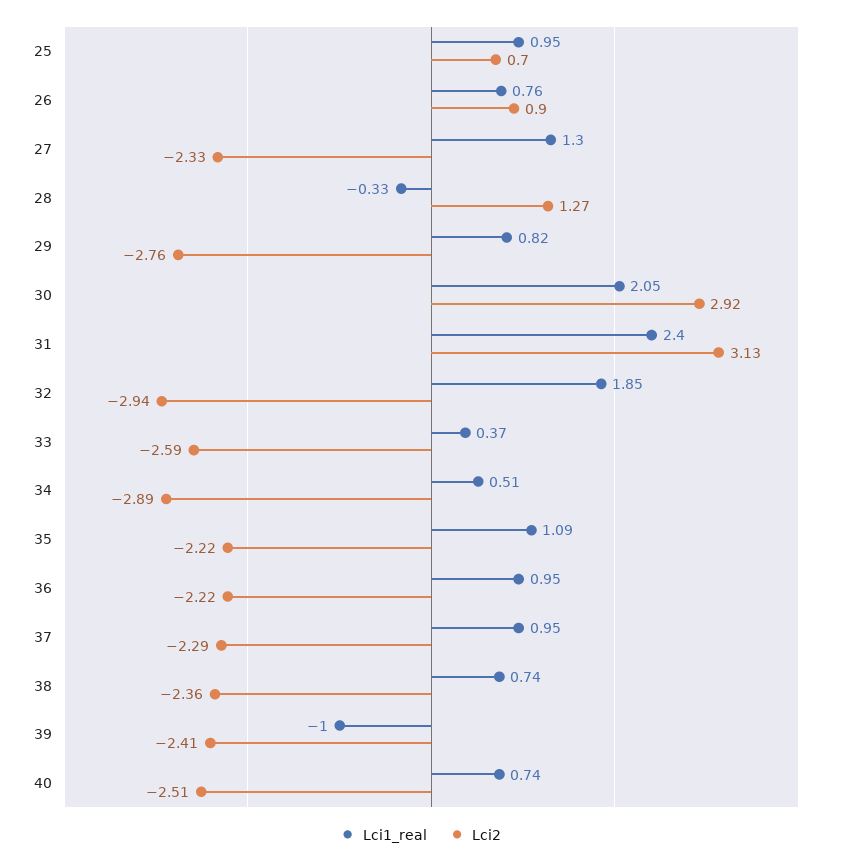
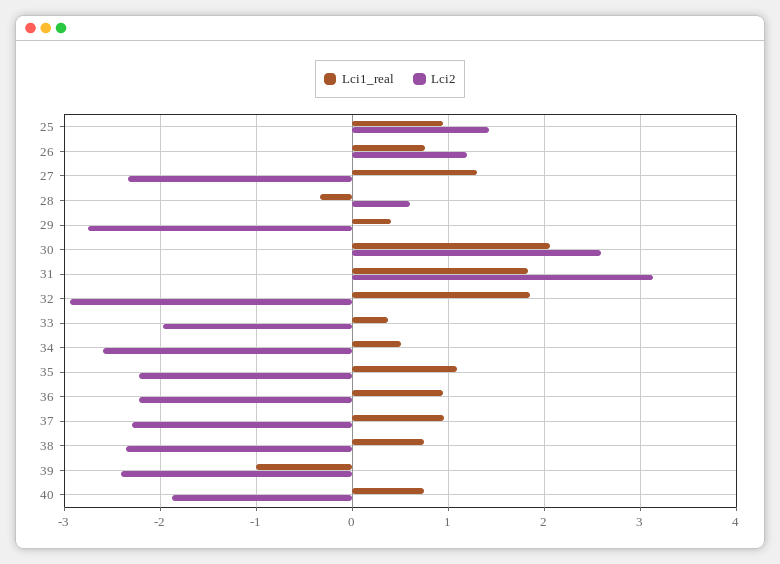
Lci2, 25: 0.7 -> 1.4
Lci2, 26: 0.9 -> 1.2
Lci2, 28: 1.27 -> 0.6
Lci1_real, 29: 0.82 -> 0.4
Lci2, 30: 2.92 -> 2.6
Lci1_real, 31: 2.4 -> 1.8
Lci2, 33: -2.59 -> -2
Lci2, 34: -2.89 -> -2.6
Lci2, 40: -2.51 -> -1.9

